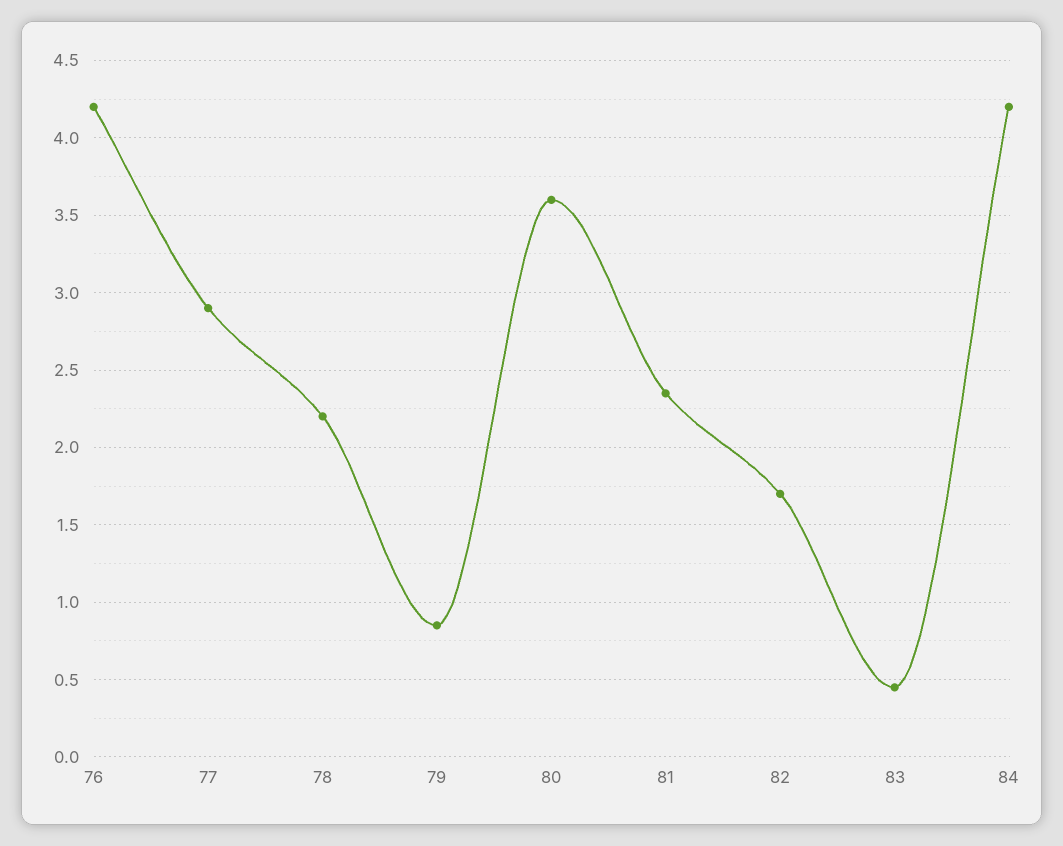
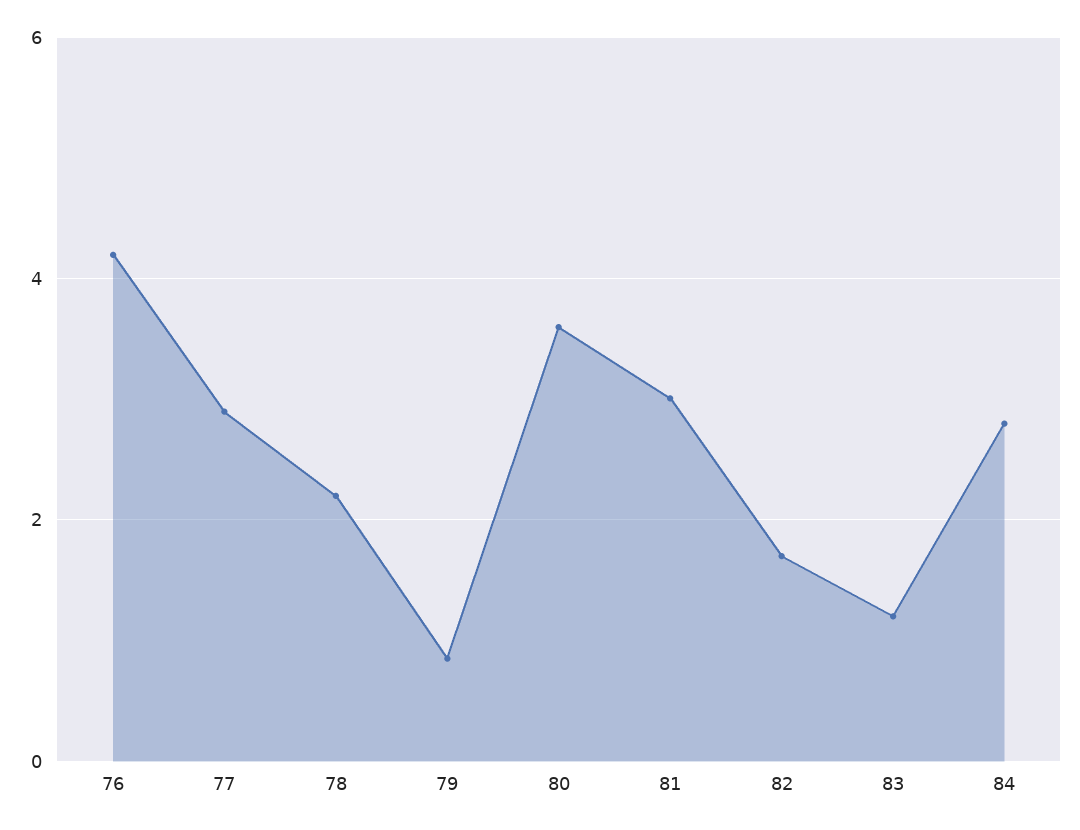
81: 2.35 -> 3
83: 0.45 -> 1.2
84: 4.2 -> 2.8

